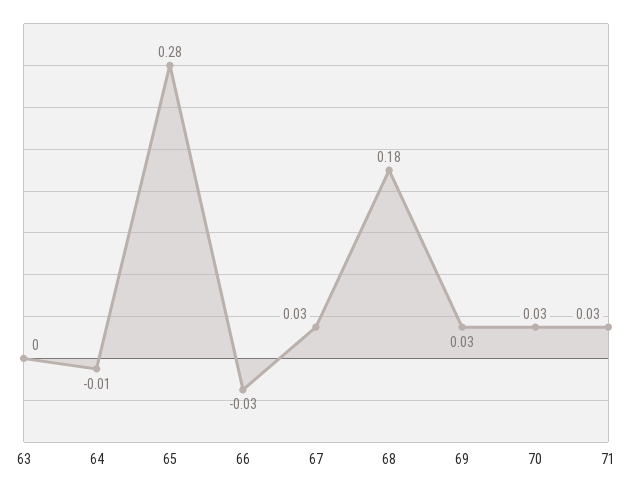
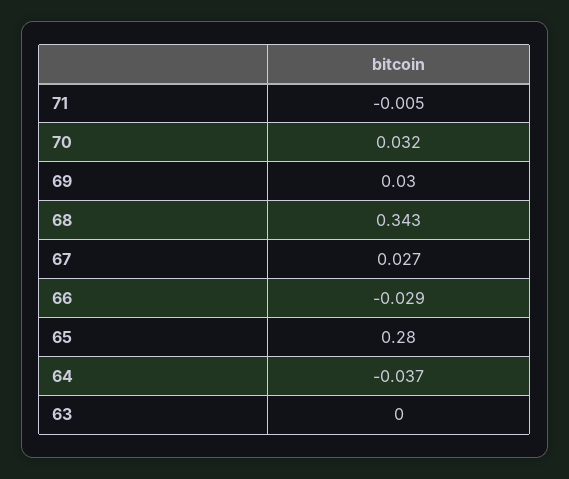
64: -0.01 -> -0.037
68: 0.18 -> 0.343
71: 0.03 -> -0.005

